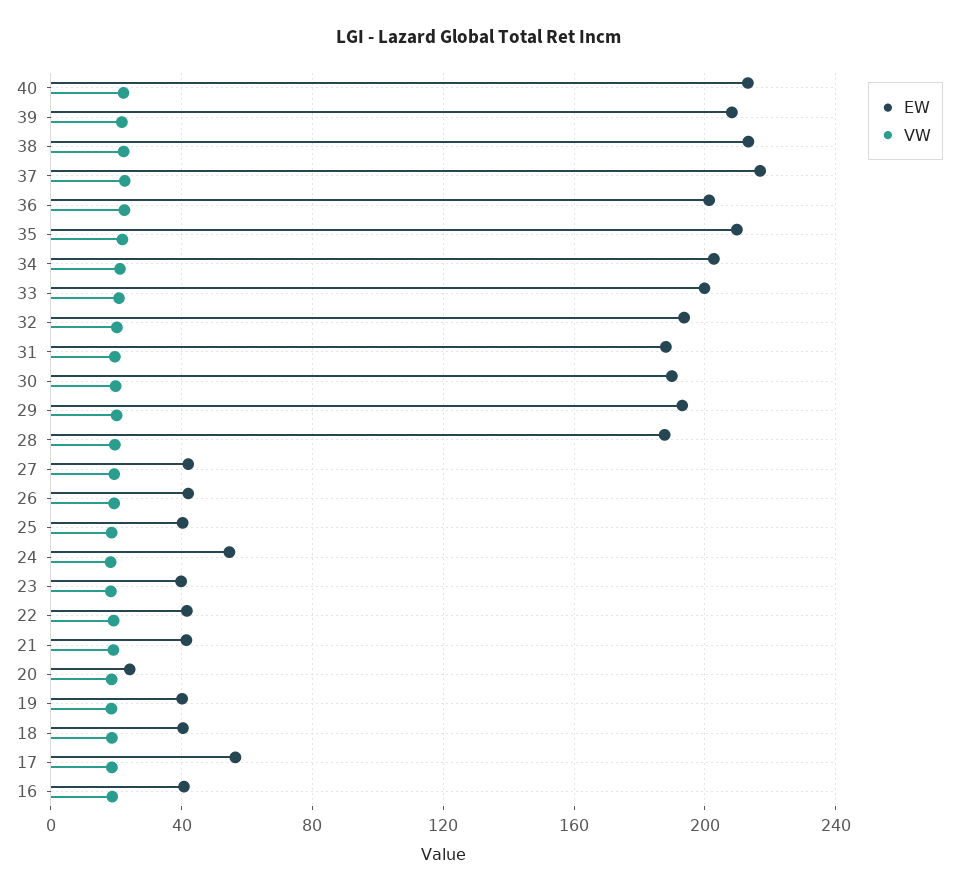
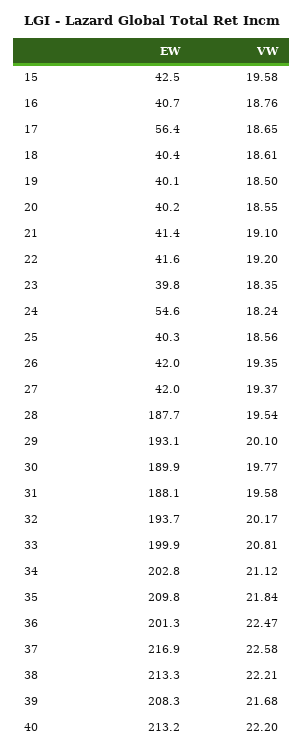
EW, 20: 25 -> 40.2
EW, 15: none -> 42.5
VW, 15: none -> 19.58

